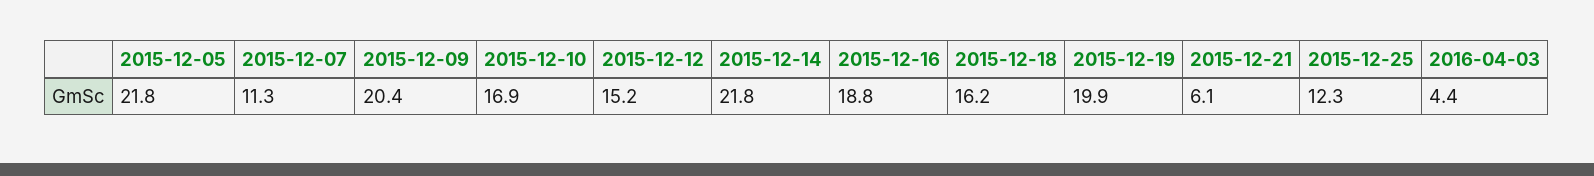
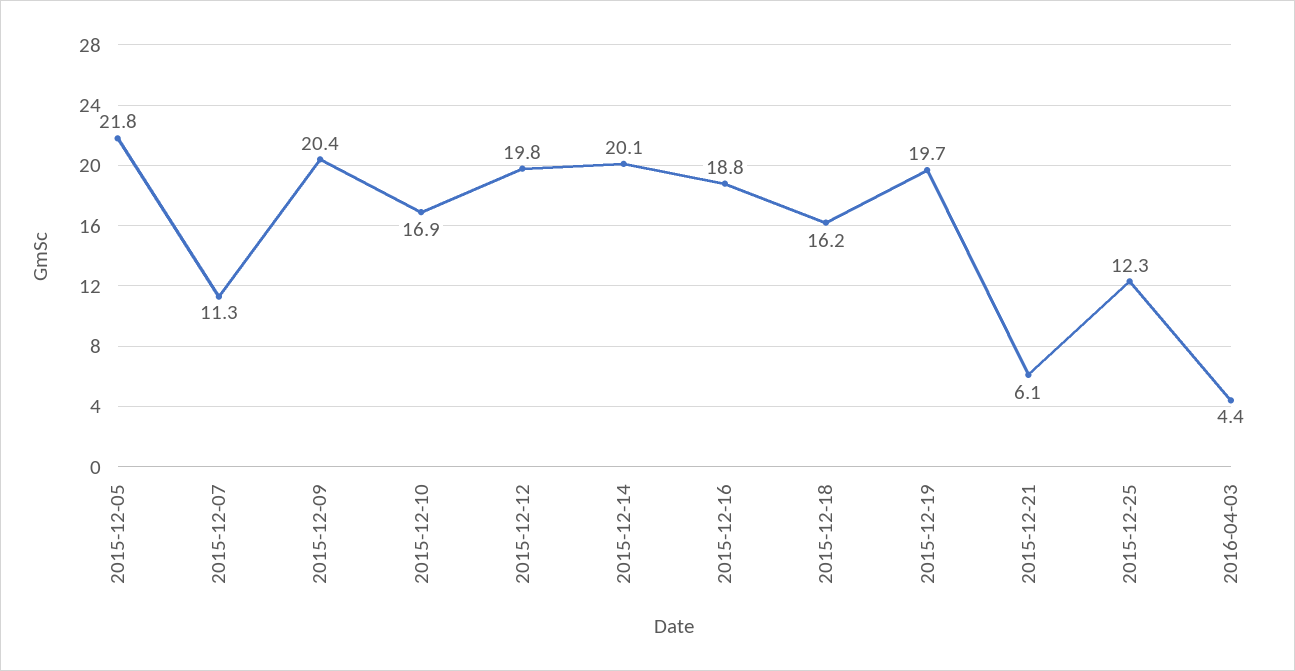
2015-12-12: 15.2 -> 19.8
2015-12-14: 21.8 -> 20.1
2015-12-19: 19.9 -> 19.7

